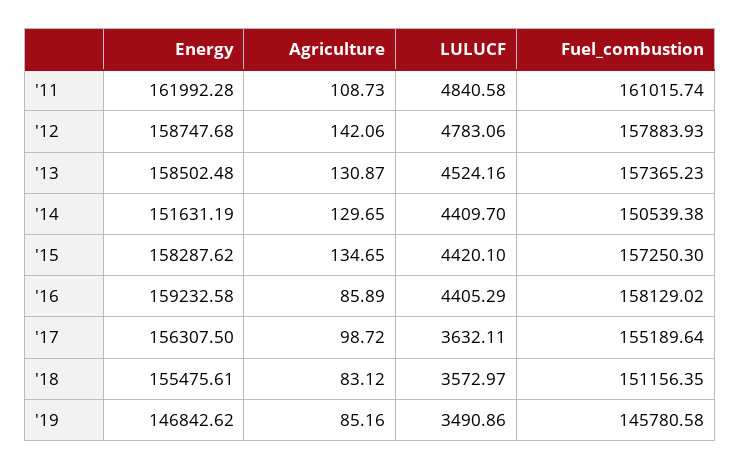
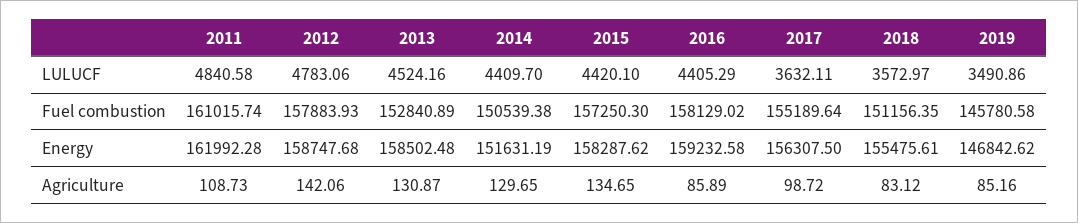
Fuel_combustion, '13: 157365.23 -> 152840.89

